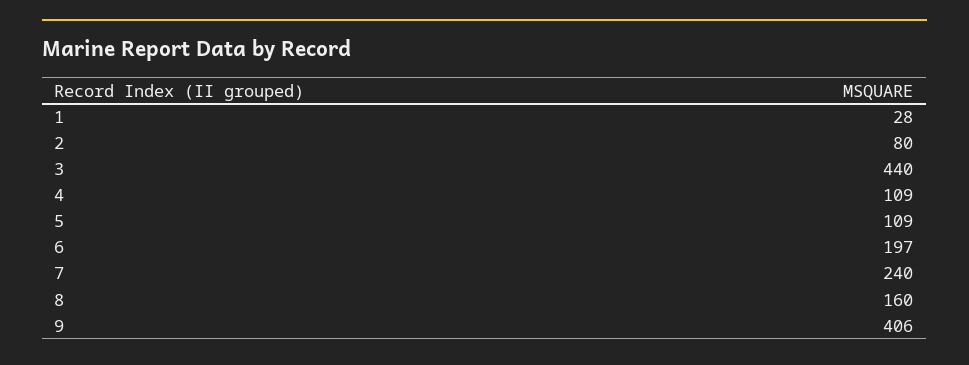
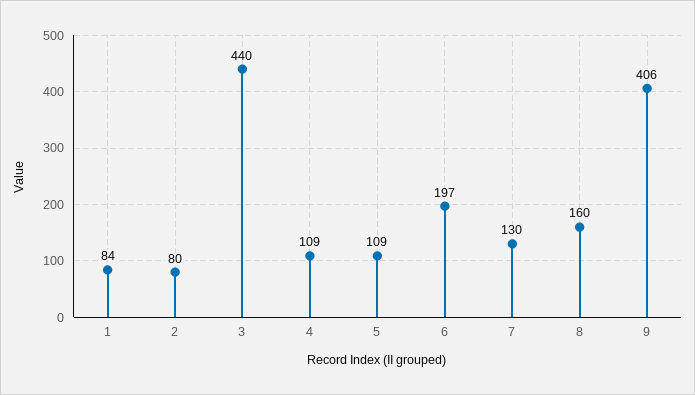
1: 28 -> 84
7: 240 -> 130

